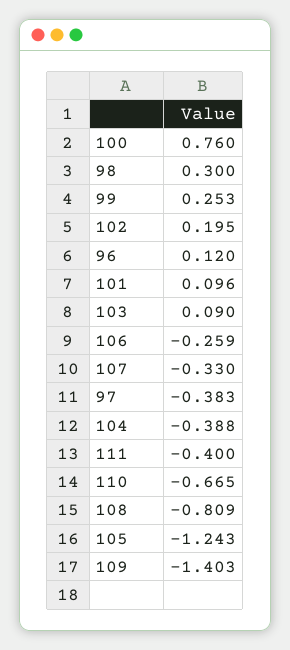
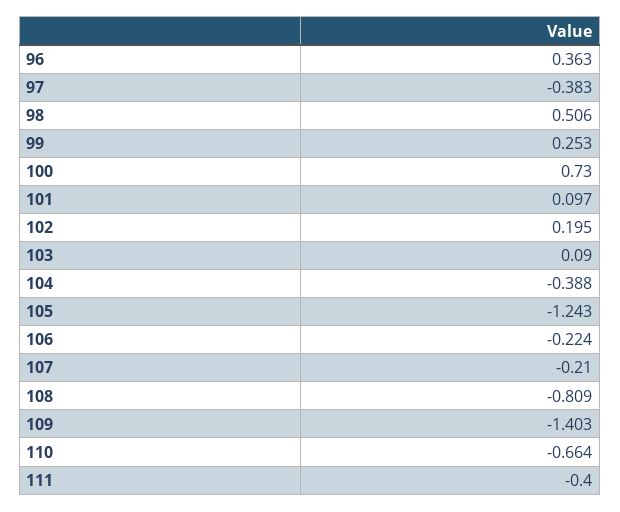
100: 0.76 -> 0.73
98: 0.3 -> 0.506
96: 0.12 -> 0.363
101: 0.096 -> 0.097
106: -0.259 -> -0.224
107: -0.33 -> -0.21
110: -0.665 -> -0.664

